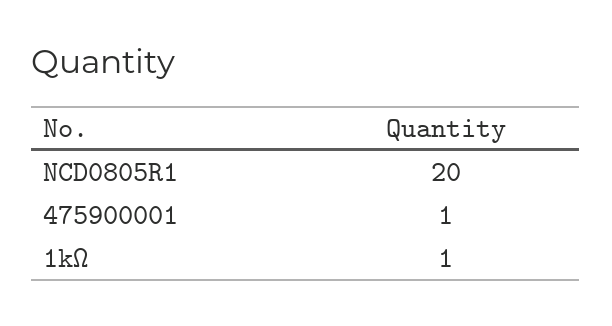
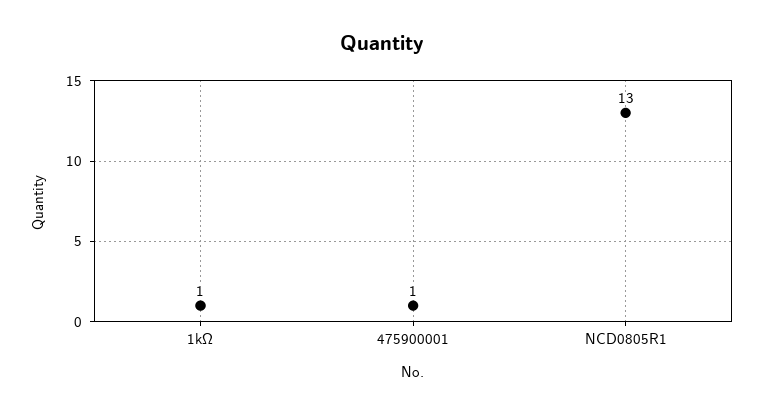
NCD0805R1: 20 -> 13

